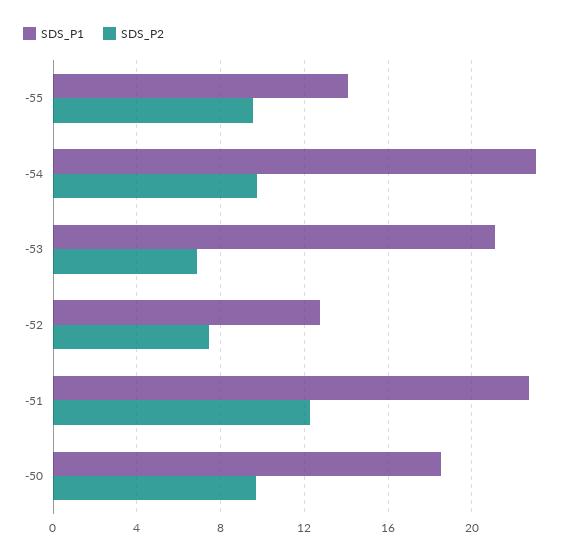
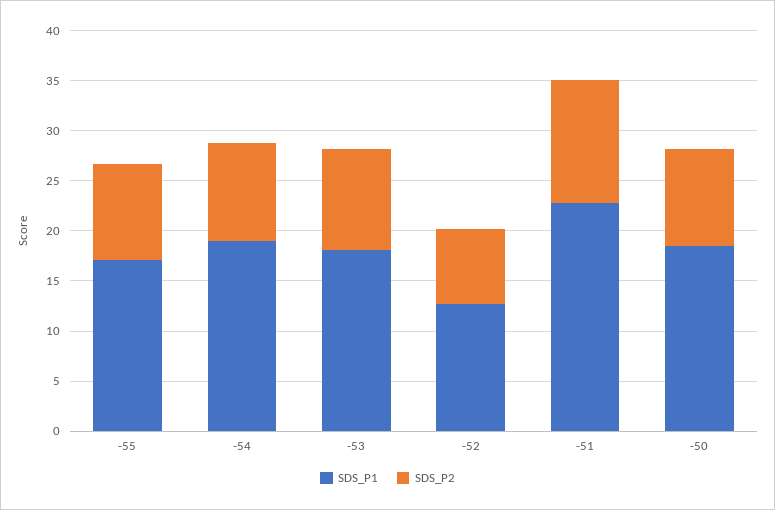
SDS_P1, -55: 14 -> 17
SDS_P1, -54: 23 -> 19
SDS_P1, -53: 21 -> 18
SDS_P2, -53: 7 -> 10

